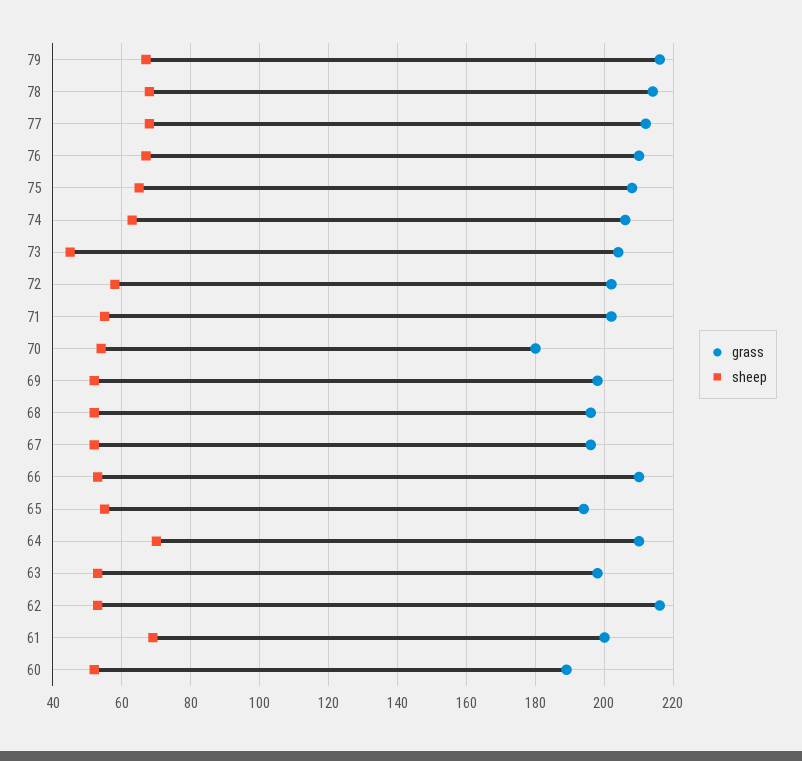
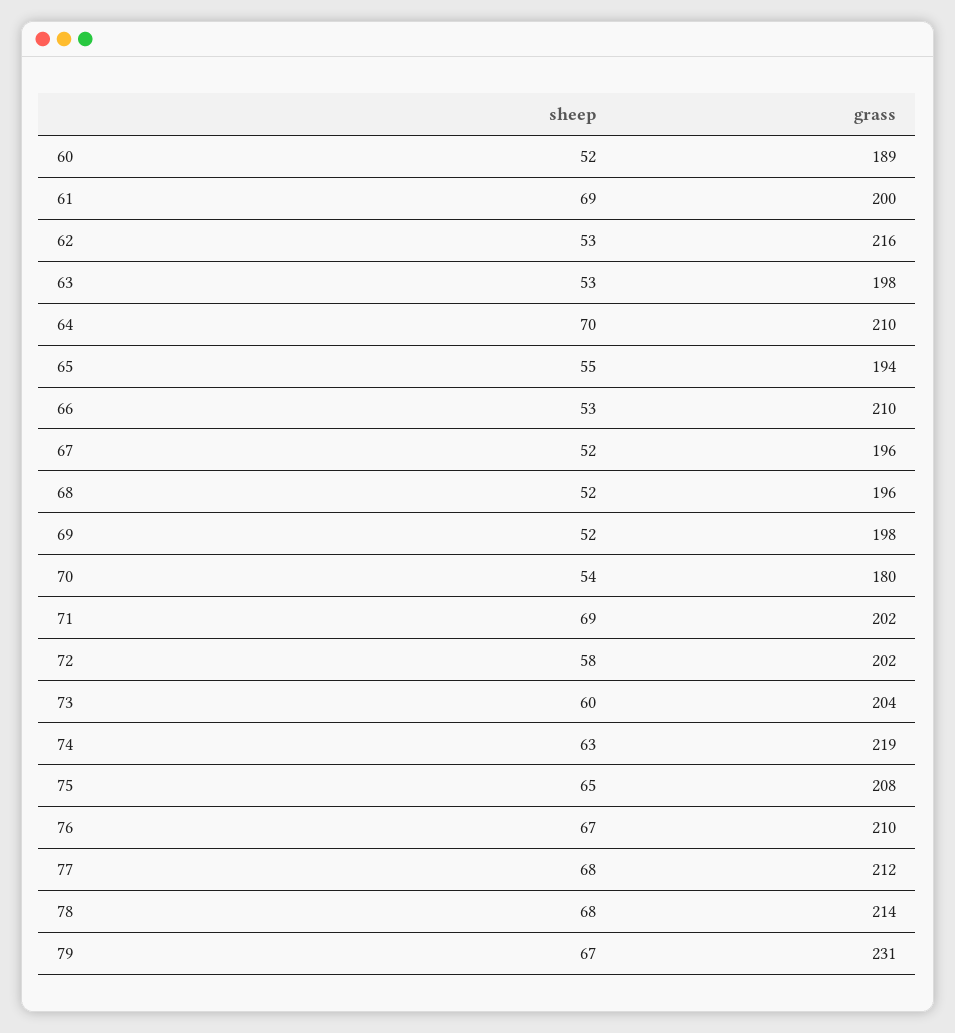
grass, 79: 215 -> 231
grass, 74: 205 -> 219
sheep, 73: 45 -> 60
sheep, 71: 55 -> 69

